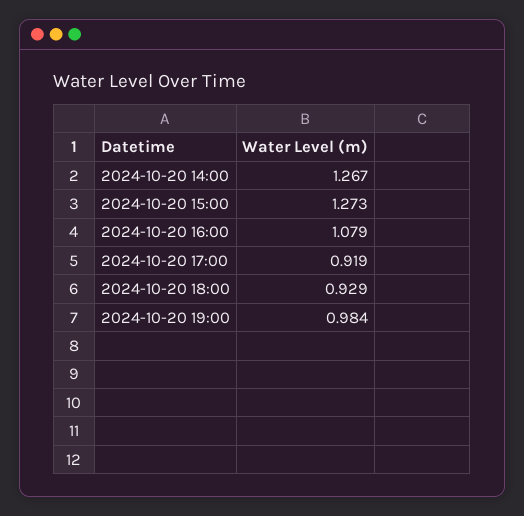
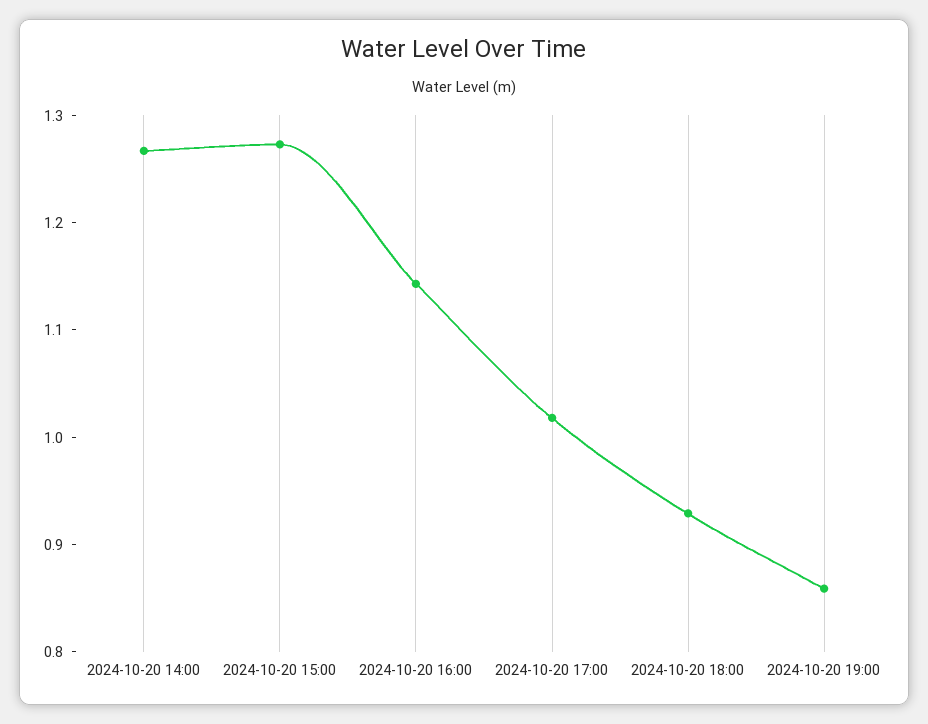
2024-10-20 16:00: 1.079 -> 1.14
2024-10-20 17:00: 0.919 -> 1.02
2024-10-20 19:00: 0.984 -> 0.86

